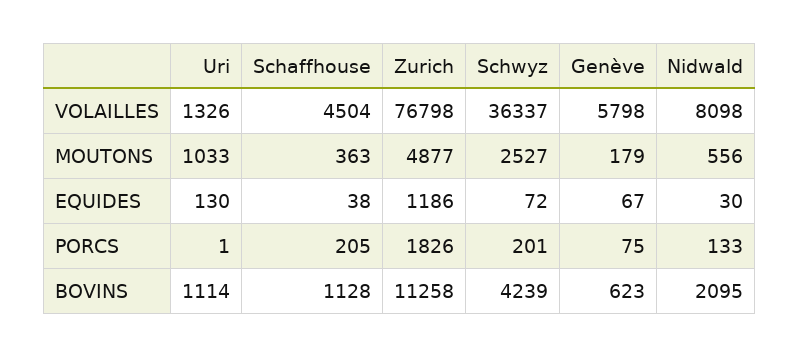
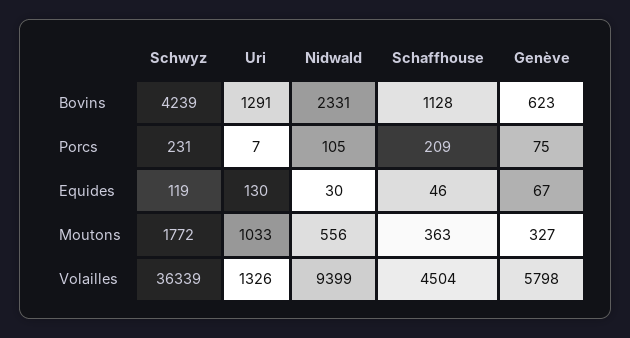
Zurich, VOLAILLES: 76798 -> none
Schwyz, VOLAILLES: 36337 -> 36339
Nidwald, VOLAILLES: 8098 -> 9399
Zurich, MOUTONS: 4877 -> none
Schwyz, MOUTONS: 2527 -> 1772
Genève, MOUTONS: 179 -> 327
Schaffhouse, EQUIDES: 38 -> 46
Zurich, EQUIDES: 1186 -> none
Schwyz, EQUIDES: 72 -> 119
Uri, PORCS: 1 -> 7
Schaffhouse, PORCS: 205 -> 209
Zurich, PORCS: 1826 -> none
Schwyz, PORCS: 201 -> 231
Nidwald, PORCS: 133 -> 105
Uri, BOVINS: 1114 -> 1291
Zurich, BOVINS: 11258 -> none
Nidwald, BOVINS: 2095 -> 2331

